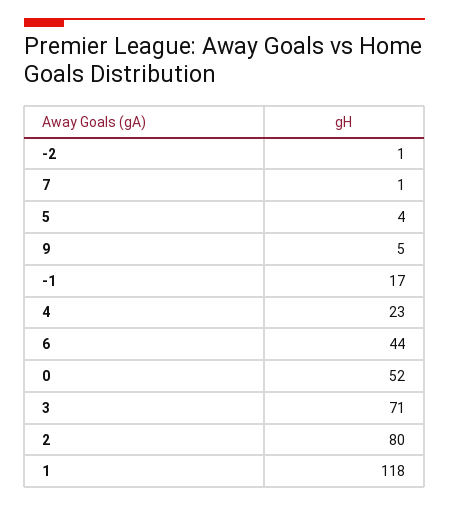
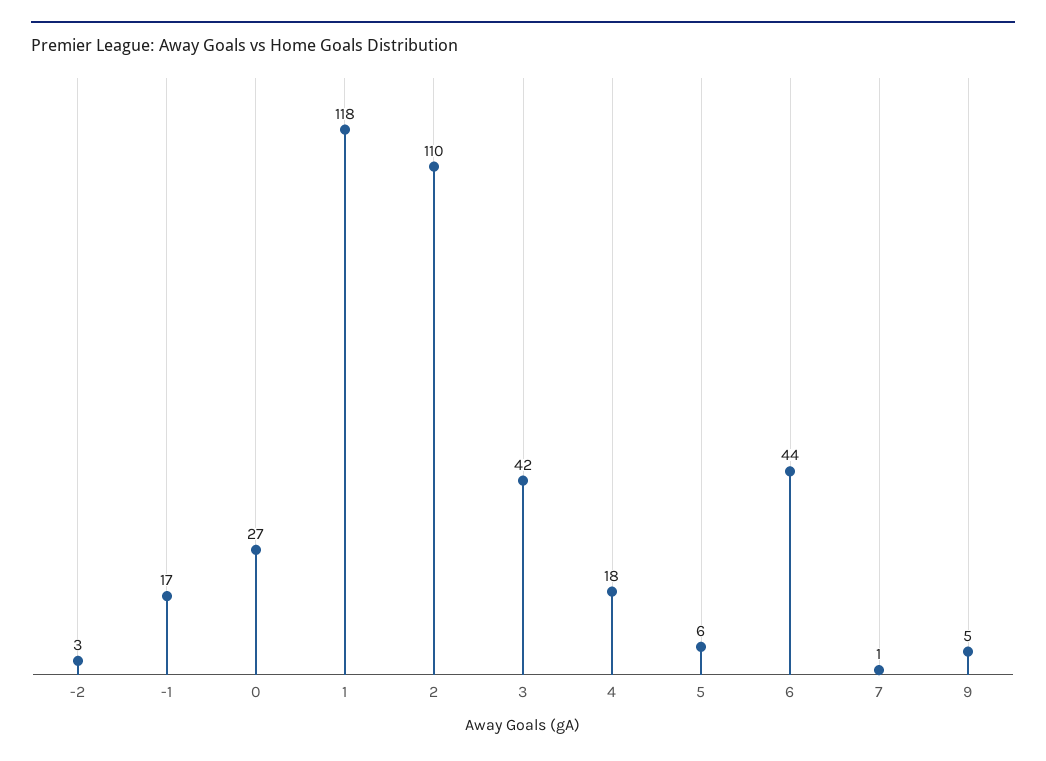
-2: 1 -> 3
5: 4 -> 6
4: 23 -> 18
0: 52 -> 27
3: 71 -> 42
2: 80 -> 110

